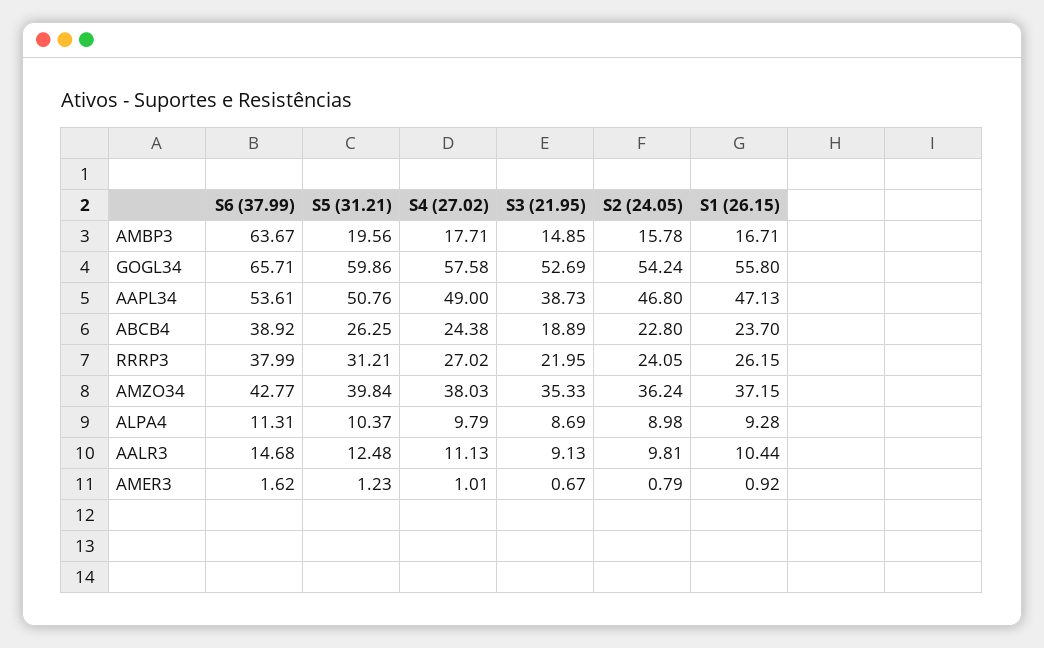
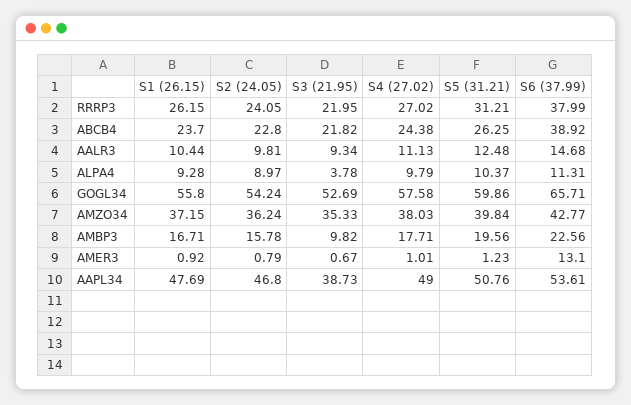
S6 (37.99), AMBP3: 63.67 -> 22.56
S3 (21.95), AMBP3: 14.85 -> 9.82
S1 (26.15), AAPL34: 47.13 -> 47.69
S3 (21.95), ABCB4: 18.89 -> 21.82
S3 (21.95), ALPA4: 8.69 -> 3.78
S2 (24.05), ALPA4: 8.98 -> 8.97
S3 (21.95), AALR3: 9.13 -> 9.34
S6 (37.99), AMER3: 1.62 -> 13.1

